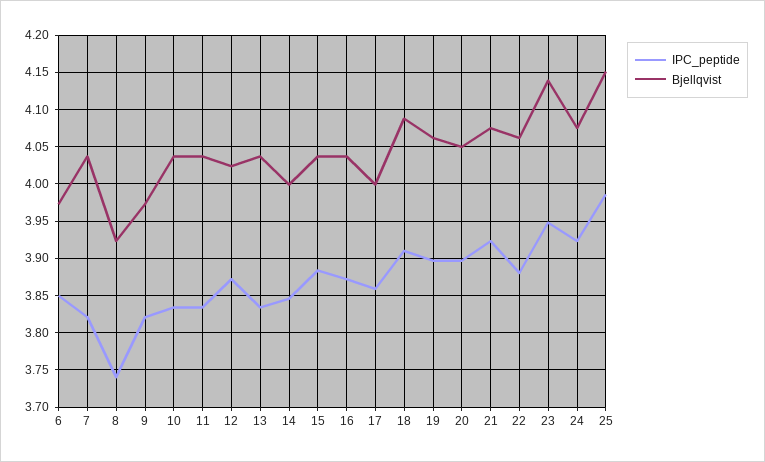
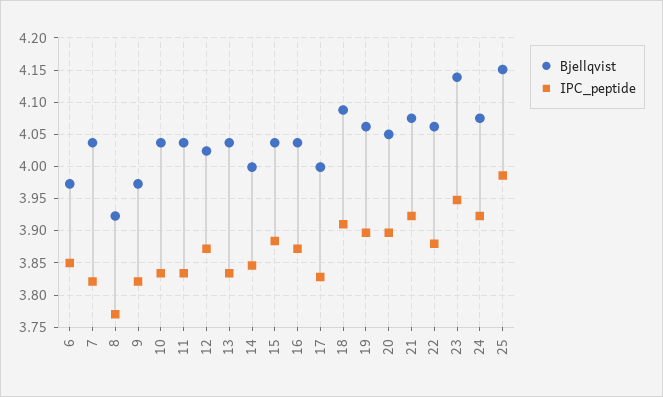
IPC_peptide, 8: 3.74 -> 3.77
IPC_peptide, 17: 3.86 -> 3.83

